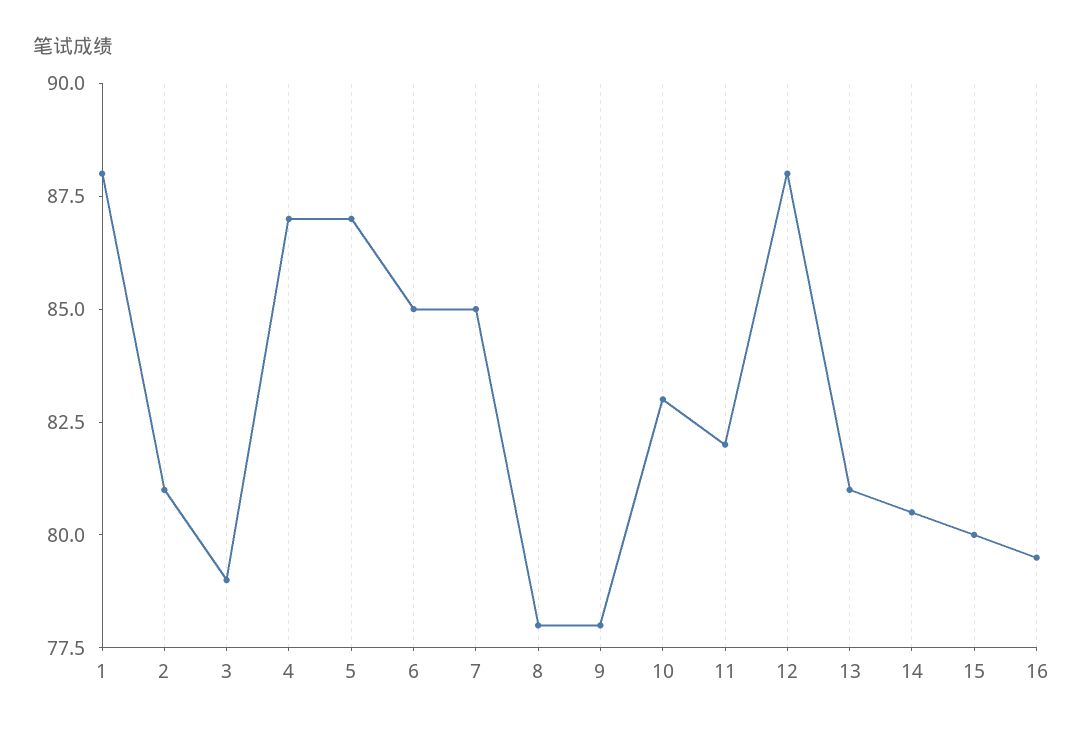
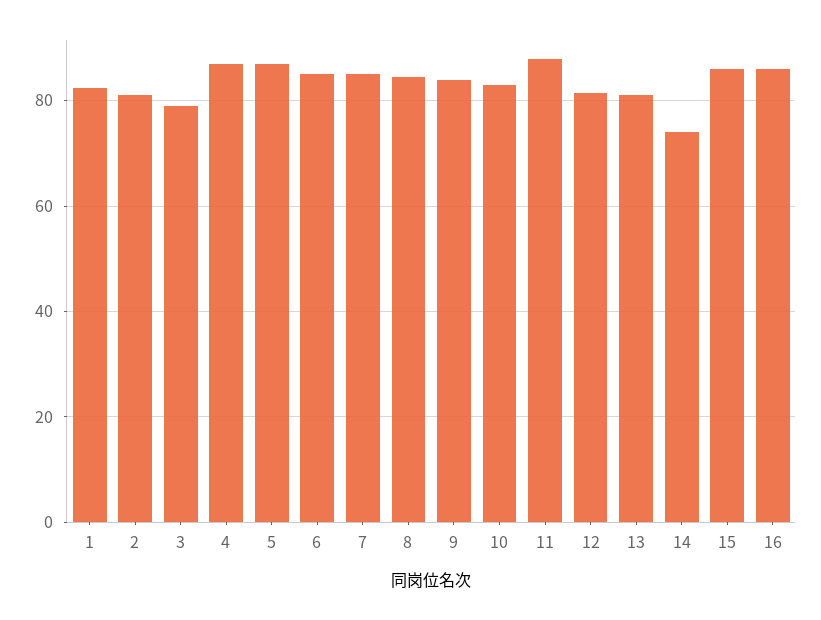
1: 88 -> 82
8: 78 -> 84
9: 78 -> 84
11: 82 -> 88
12: 88 -> 82
14: 80.5 -> 74
15: 80 -> 86
16: 79.5 -> 86

